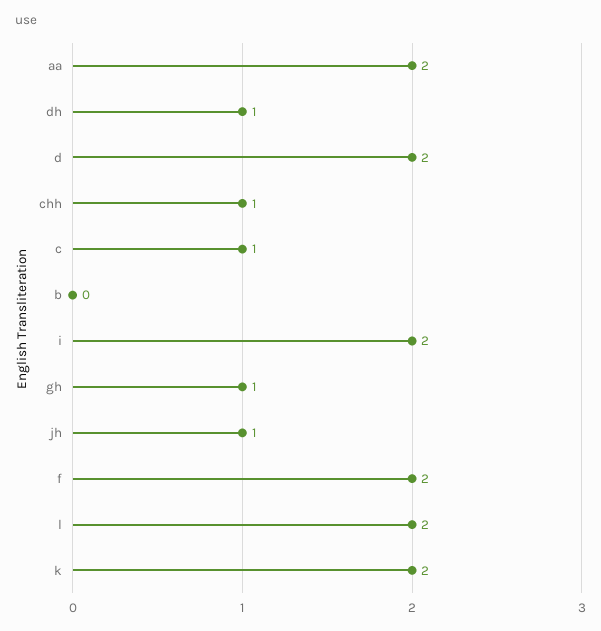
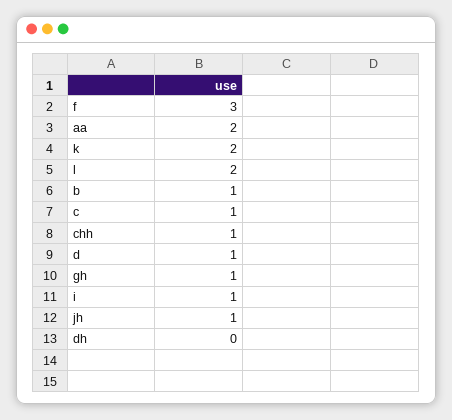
dh: 1 -> 0
d: 2 -> 1
b: 0 -> 1
i: 2 -> 1
f: 2 -> 3

